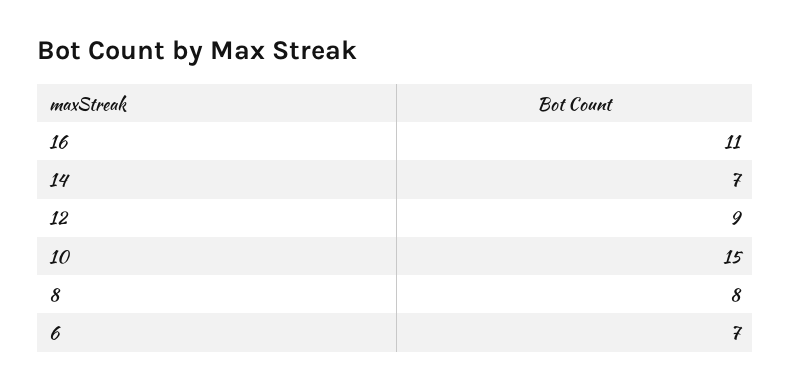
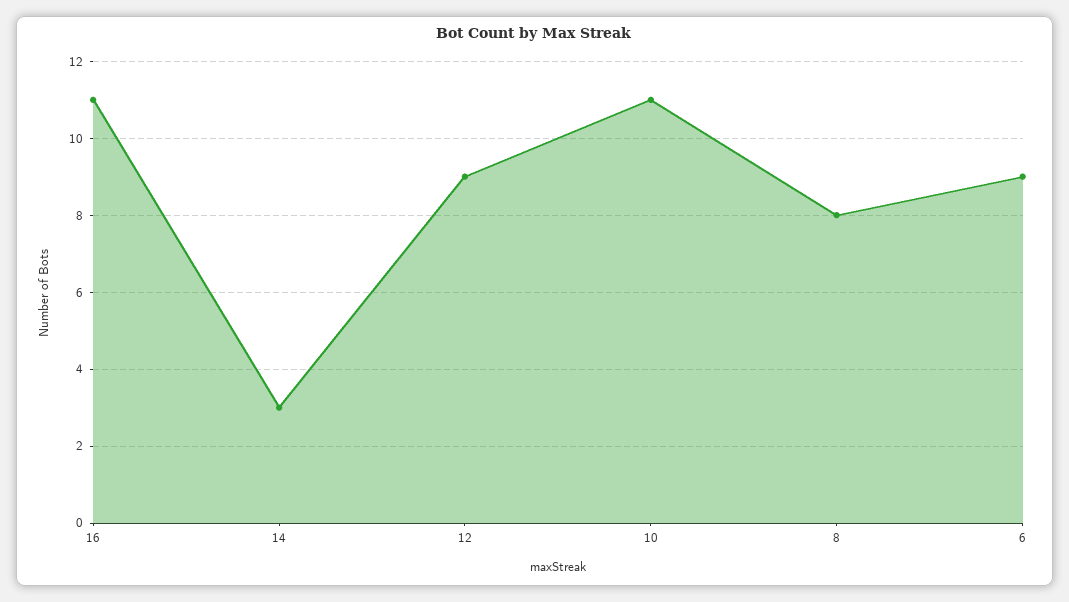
14: 7 -> 3
10: 15 -> 11
6: 7 -> 9

